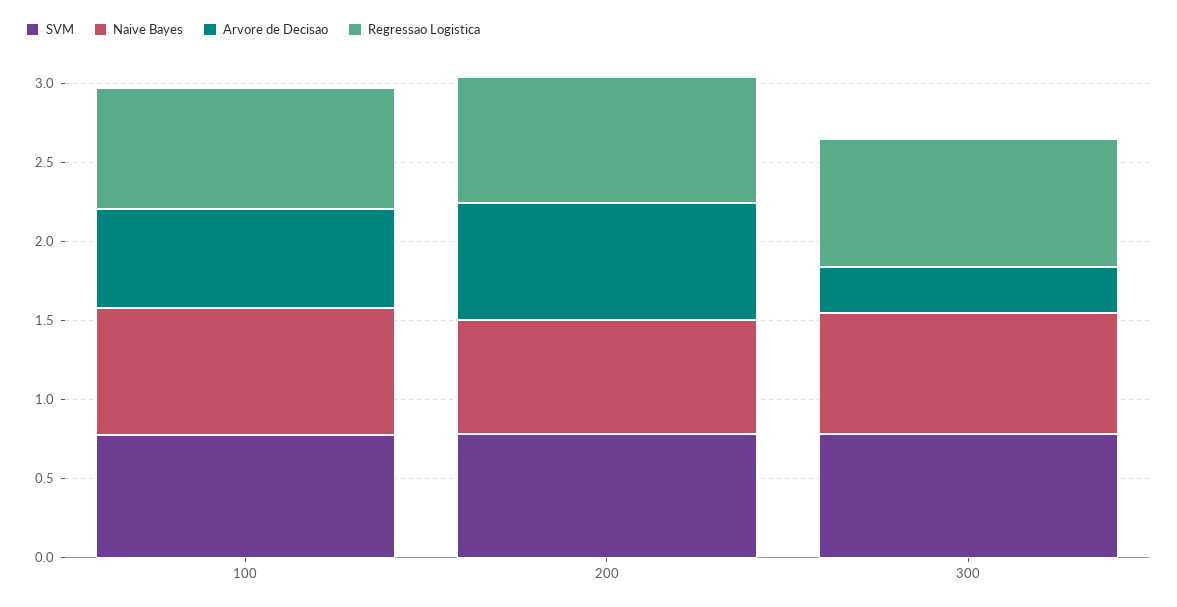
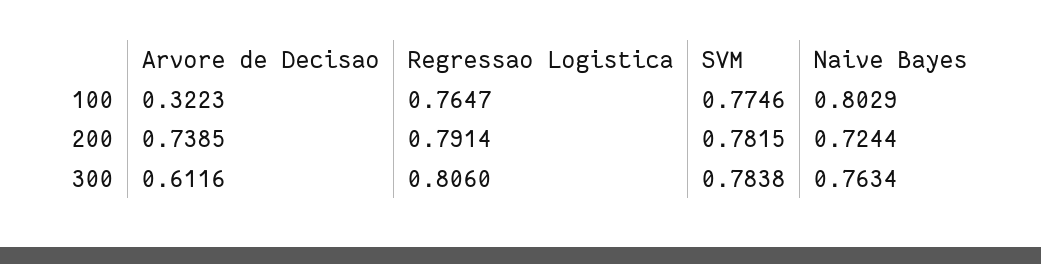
Arvore de Decisao, 100: 0.6 -> 0.3223
Arvore de Decisao, 300: 0.3 -> 0.6116

